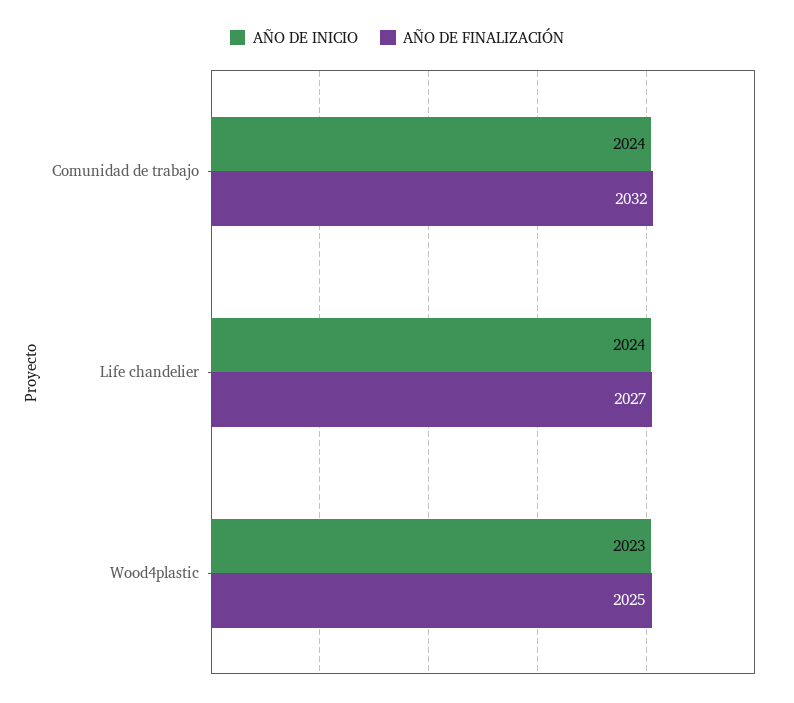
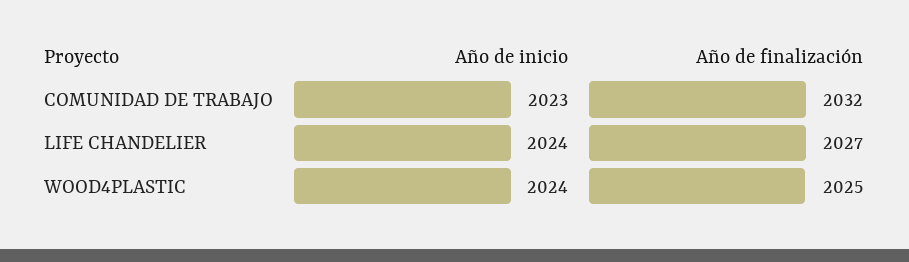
AÑO DE INICIO, Comunidad de trabajo: 2024 -> 2023
AÑO DE INICIO, Wood4plastic: 2023 -> 2024

